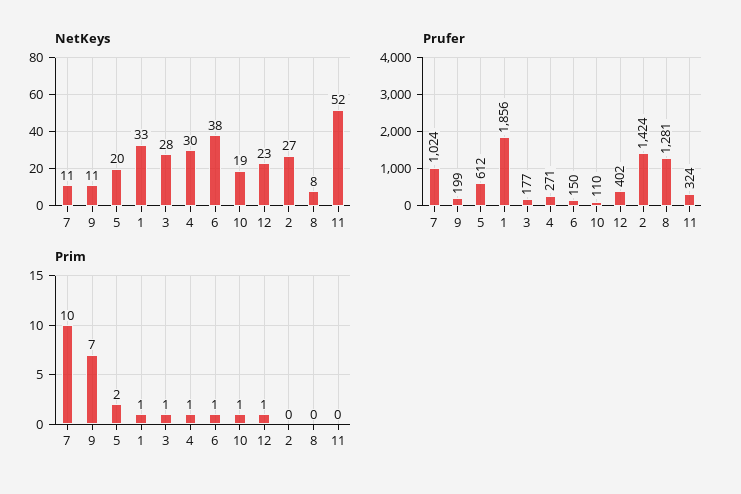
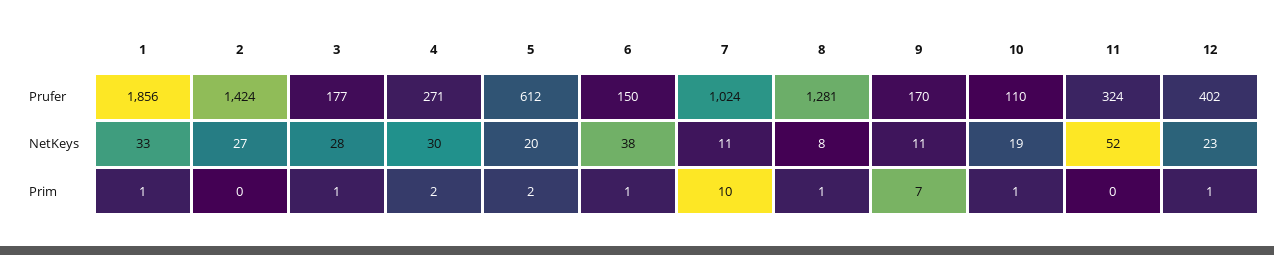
Prufer, 9: 199 -> 170
Prim, 4: 1 -> 2
Prim, 8: 0 -> 1

